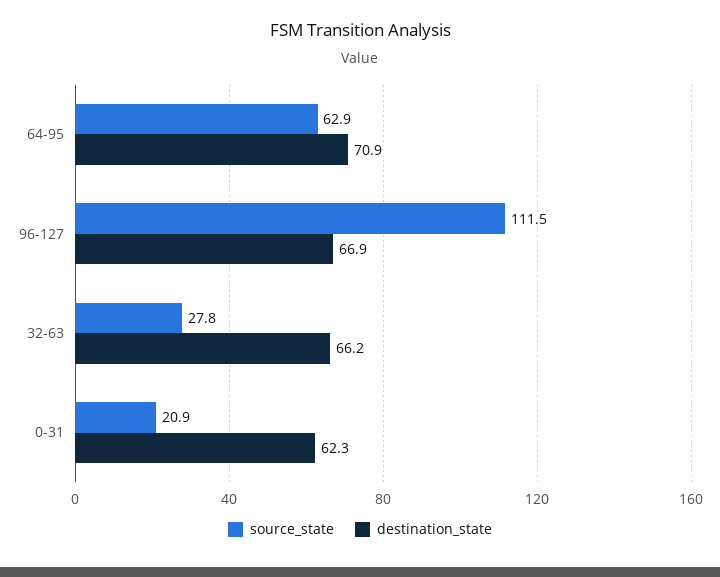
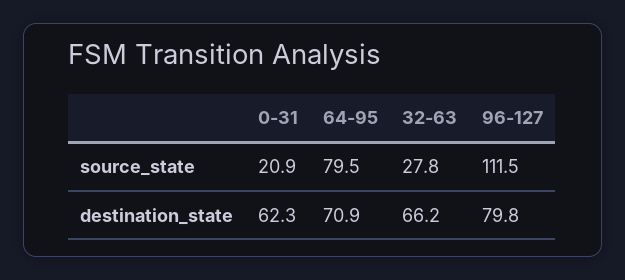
source_state, 64-95: 62.9 -> 79.5
destination_state, 96-127: 66.9 -> 79.8

